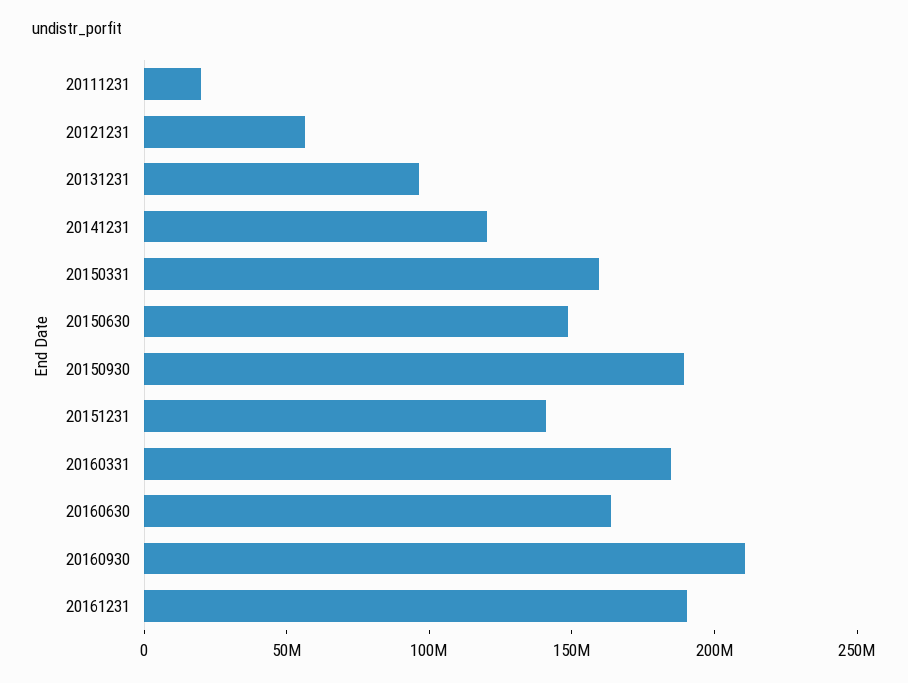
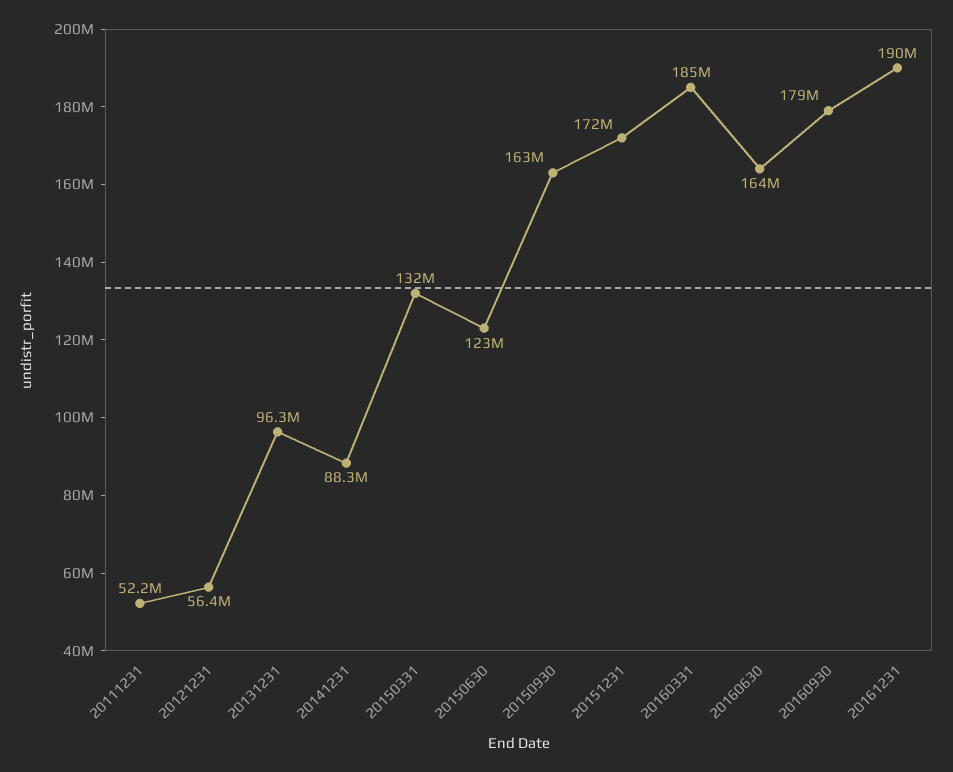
20111231: 20000000 -> 52200000
20141231: 120000000 -> 88300000
20150331: 160000000 -> 132000000
20150630: 150000000 -> 123000000
20150930: 190000000 -> 163000000
20151231: 140000000 -> 172000000
20160930: 210000000 -> 179000000

